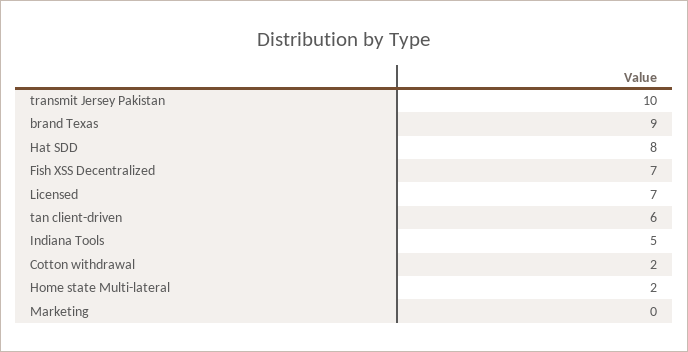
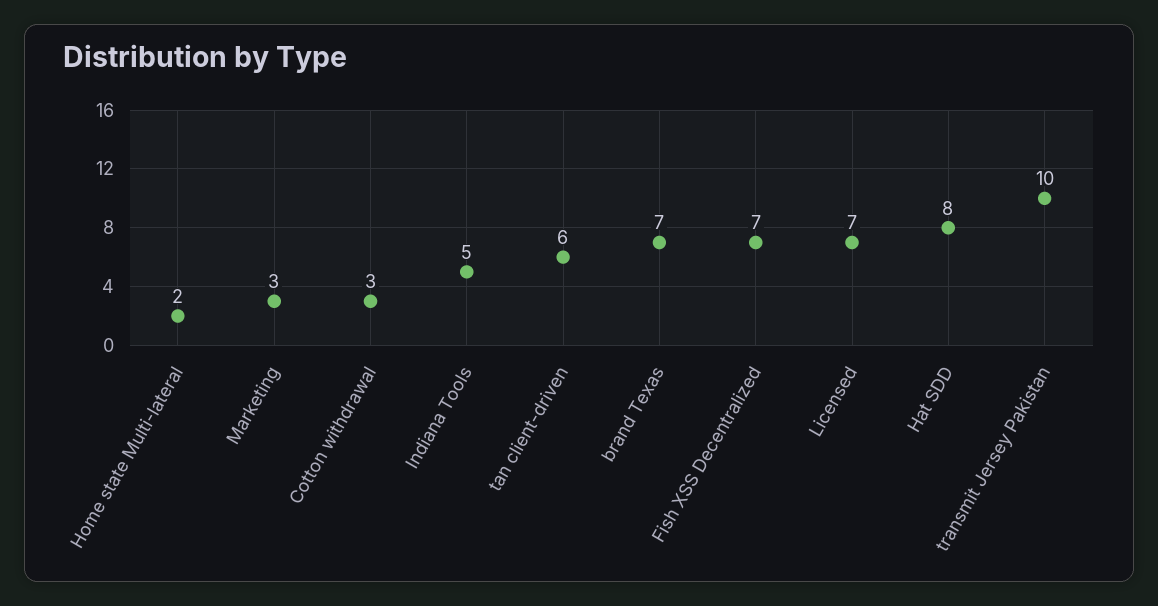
brand Texas: 9 -> 7
Cotton withdrawal: 2 -> 3
Marketing: 0 -> 3

